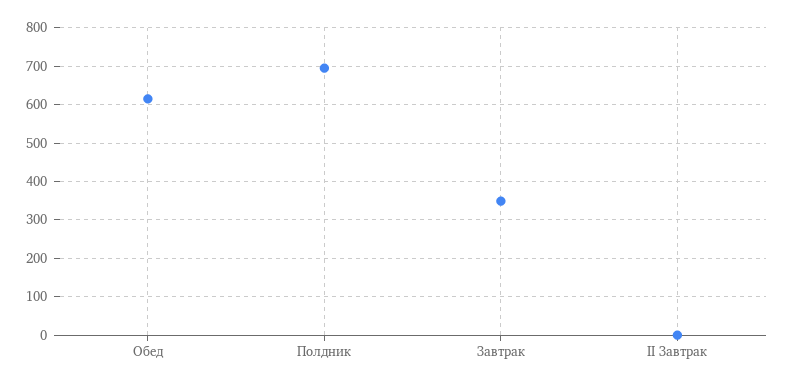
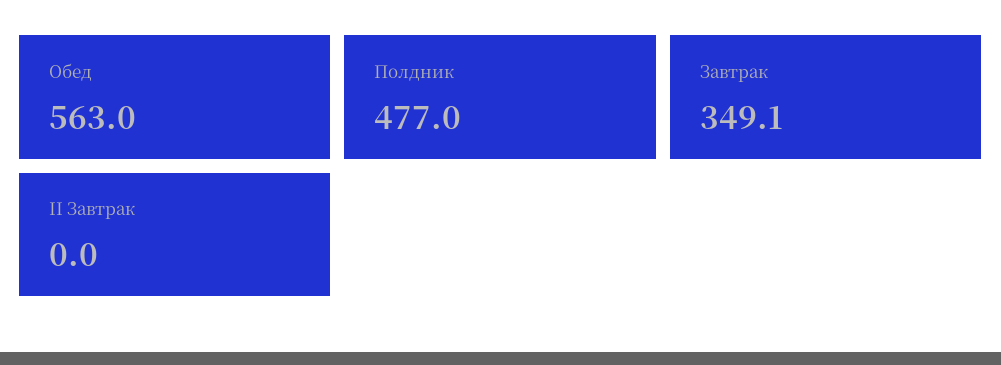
Обед: 620 -> 563
Полдник: 700 -> 477

